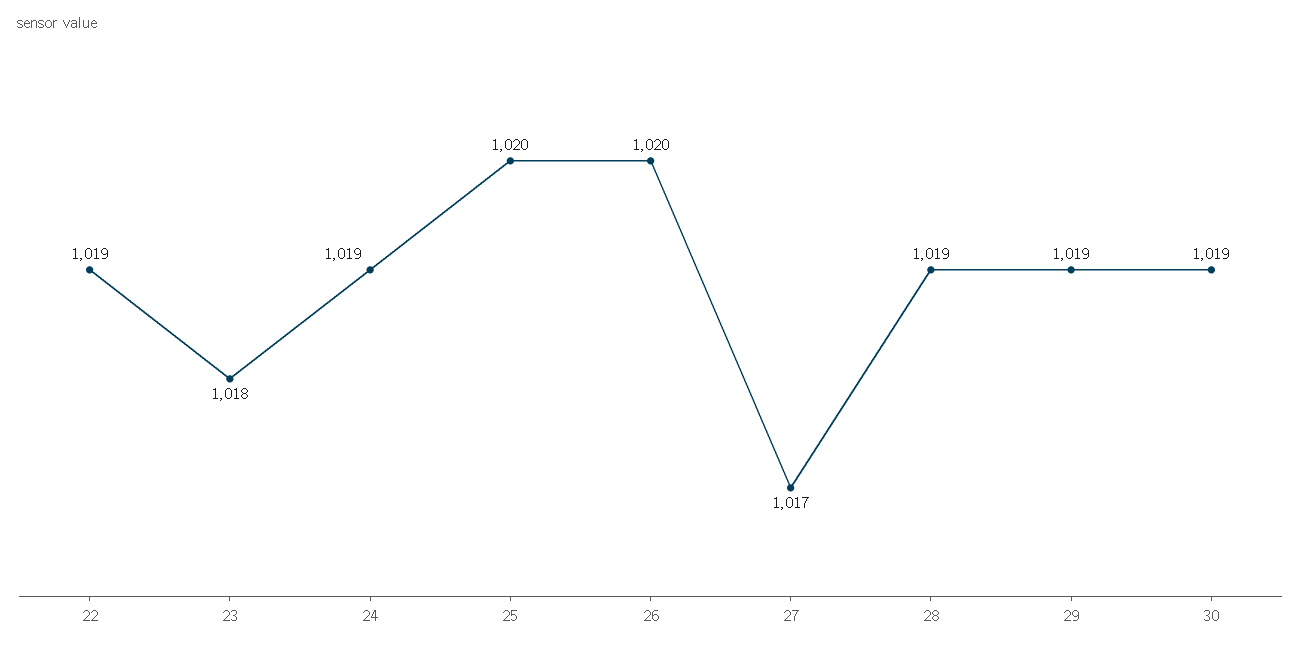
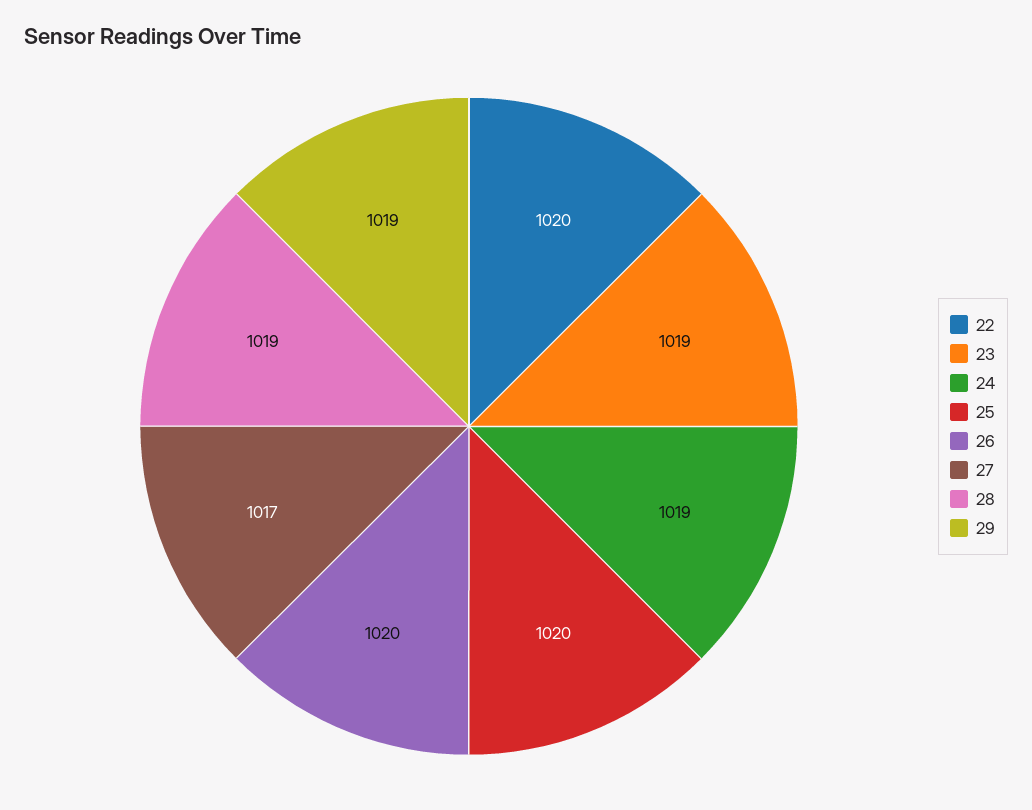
22: 1019 -> 1020
23: 1018 -> 1019
30: 1019 -> none

